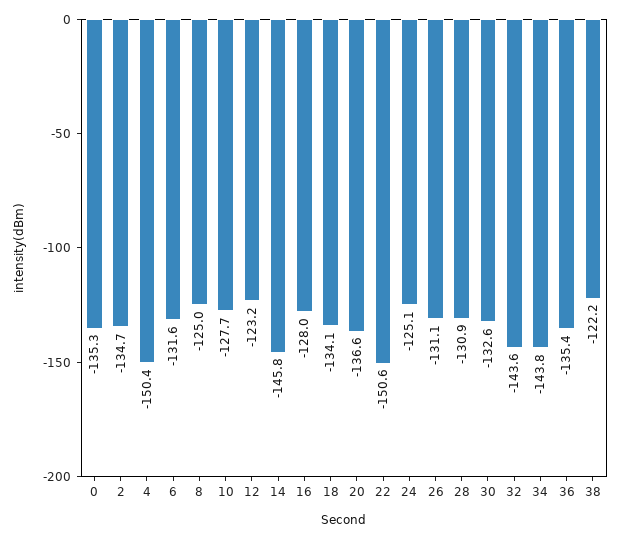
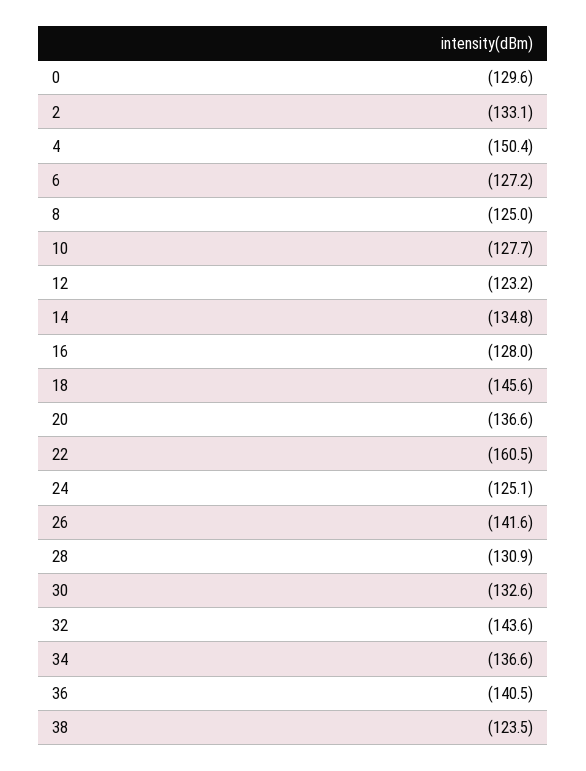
0: -135.3 -> -129.6
2: -134.7 -> -133.1
6: -131.6 -> -127.2
14: -145.8 -> -134.8
18: -134.1 -> -145.6
22: -150.6 -> -160.5
26: -131.1 -> -141.6
34: -143.8 -> -136.6
36: -135.4 -> -140.5
38: -122.2 -> -123.5

